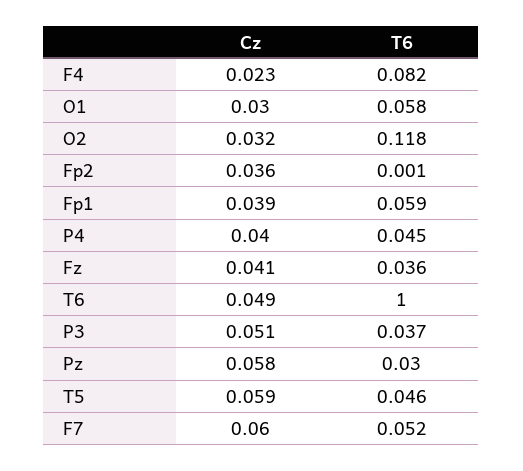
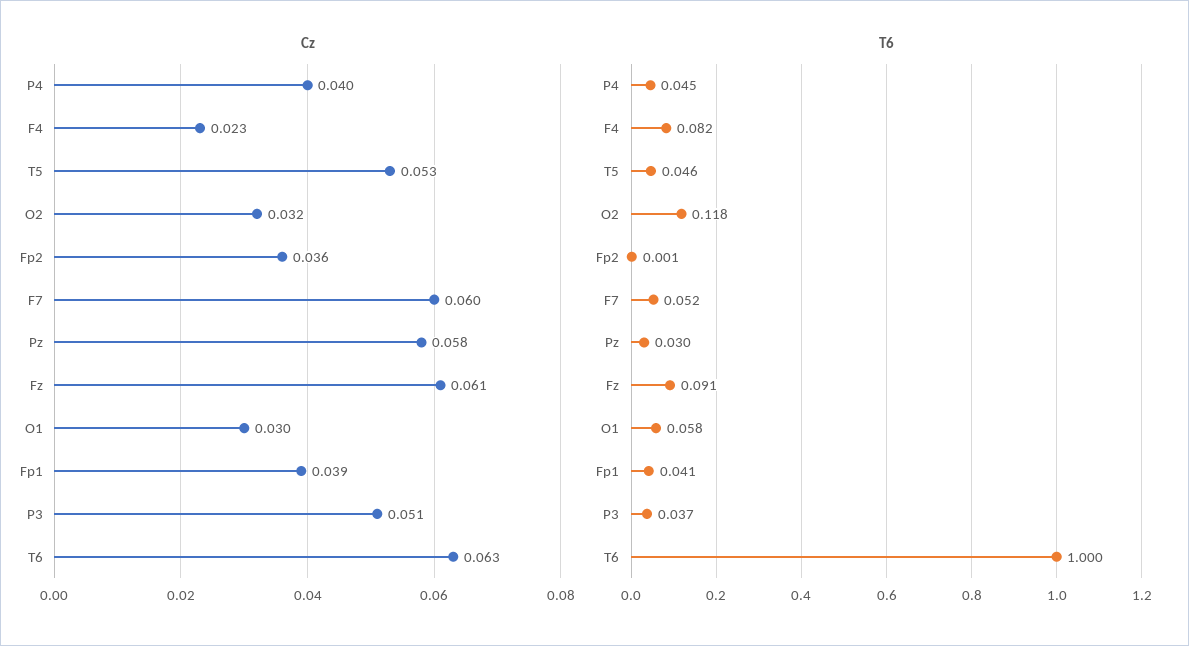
T6, Fp1: 0.059 -> 0.041
Cz, Fz: 0.041 -> 0.061
T6, Fz: 0.036 -> 0.091
Cz, T6: 0.049 -> 0.063
Cz, T5: 0.059 -> 0.053

